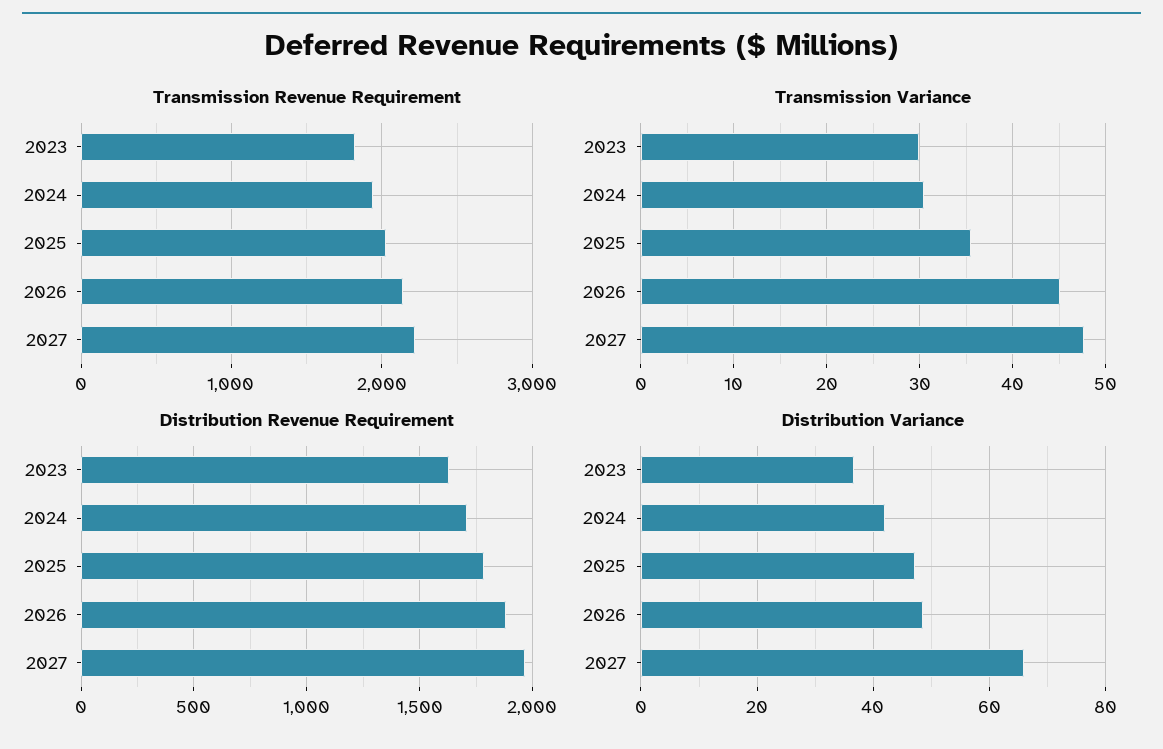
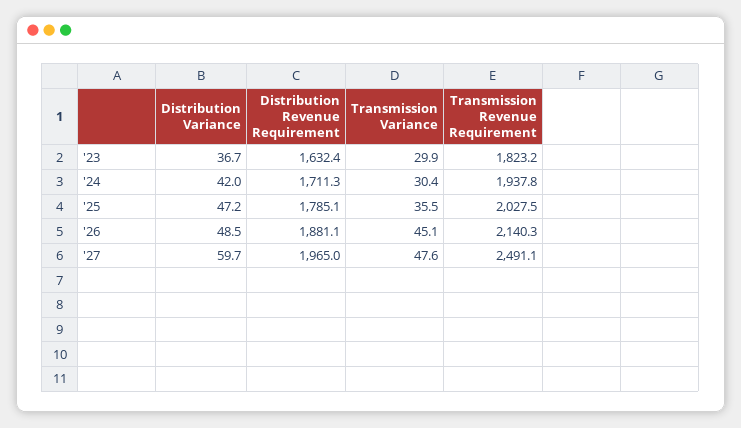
Transmission Revenue Requirement, 2027: 2200 -> 2491.1
Distribution Variance, 2027: 66 -> 59.7

